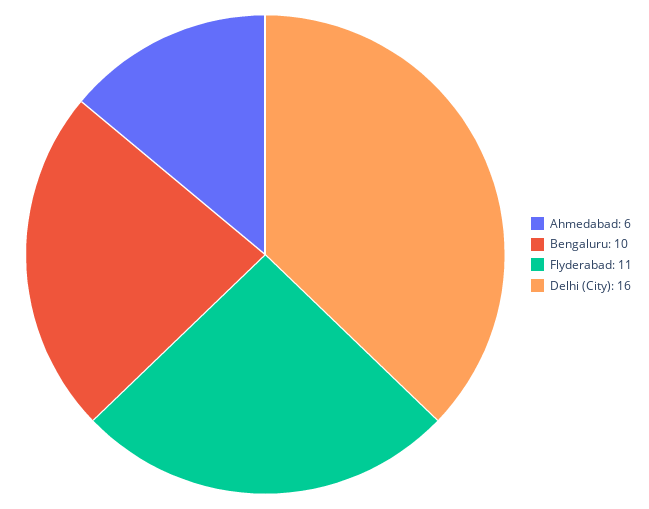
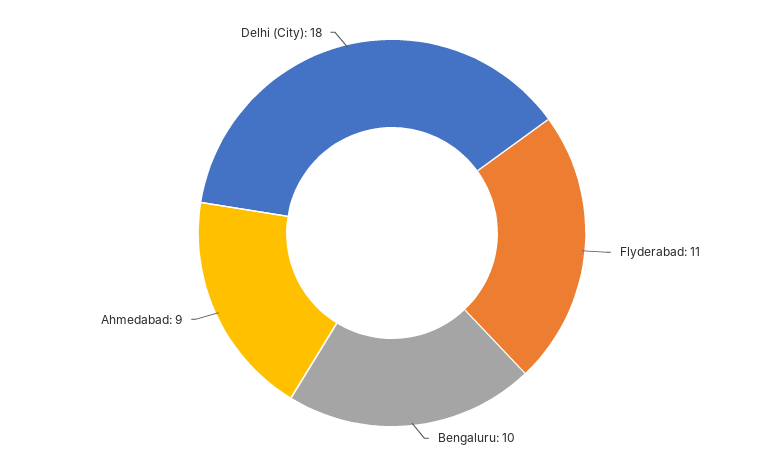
Ahmedabad: 6 -> 9
Delhi (City): 16 -> 18

